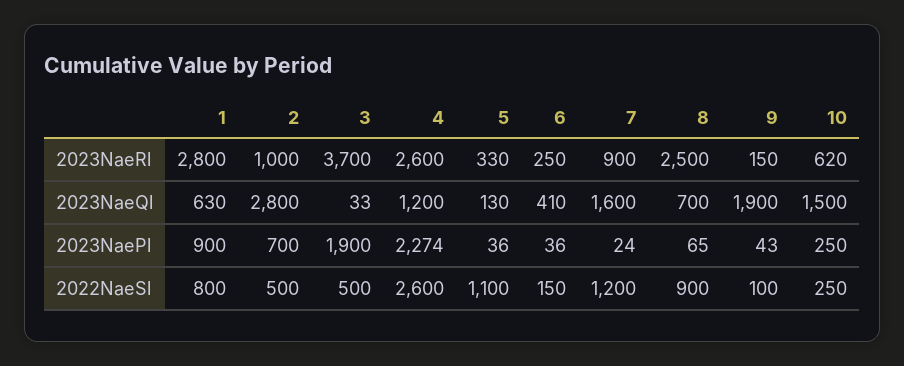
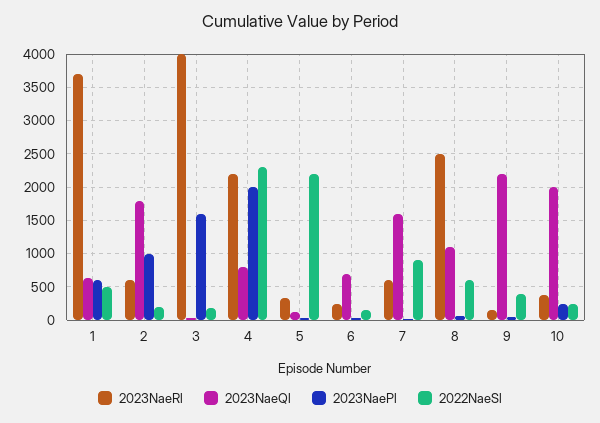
2023NaeRl, 1: 2800 -> 3700
2023NaeRl, 2: 1000 -> 600
2023NaeRl, 3: 3700 -> 4000
2023NaeRl, 4: 2600 -> 2200
2023NaeRl, 7: 900 -> 600
2023NaeRl, 10: 620 -> 400
2023NaeQl, 2: 2800 -> 1800
2023NaeQl, 4: 1200 -> 800
2023NaeQl, 6: 410 -> 700
2023NaeQl, 8: 700 -> 1100
2023NaeQl, 9: 1900 -> 2200
2023NaeQl, 10: 1500 -> 2000
2023NaePl, 1: 900 -> 600
2023NaePl, 2: 700 -> 1000
2023NaePl, 3: 1900 -> 1600
2023NaePl, 4: 2274 -> 2000
2022NaeSl, 1: 800 -> 500
2022NaeSl, 2: 500 -> 200
2022NaeSl, 3: 500 -> 200
2022NaeSl, 4: 2600 -> 2300
2022NaeSl, 5: 1100 -> 2200
2022NaeSl, 7: 1200 -> 900
2022NaeSl, 8: 900 -> 600
2022NaeSl, 9: 100 -> 400

